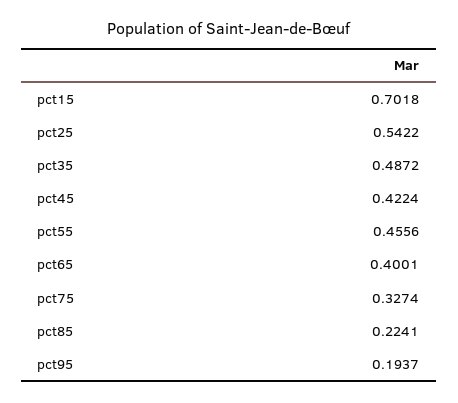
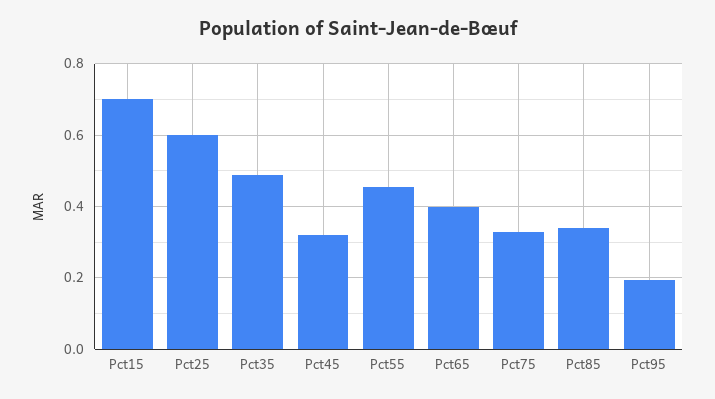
pct25: 0.5422 -> 0.6
pct45: 0.4224 -> 0.32
pct85: 0.2241 -> 0.34

